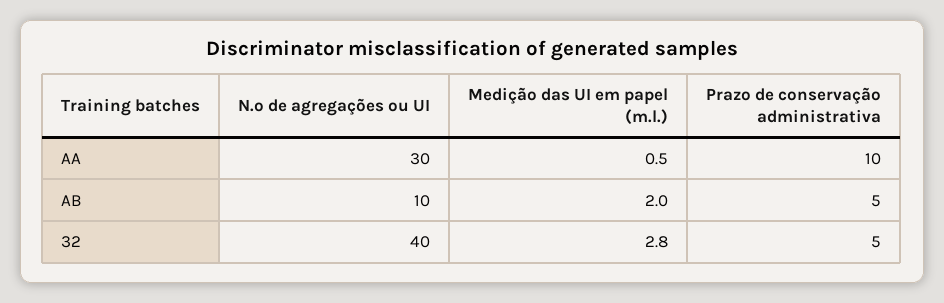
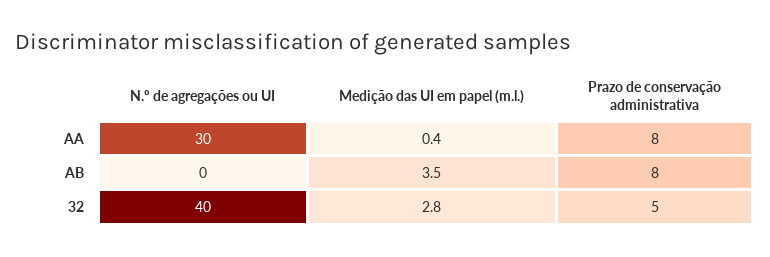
Medição das UI em papel (m.l.), AA: 0.5 -> 0.4
Prazo de conservação administrativa, AA: 10 -> 8
N.º de agregações ou UI, AB: 10 -> 0
Medição das UI em papel (m.l.), AB: 2 -> 3.5
Prazo de conservação administrativa, AB: 5 -> 8

